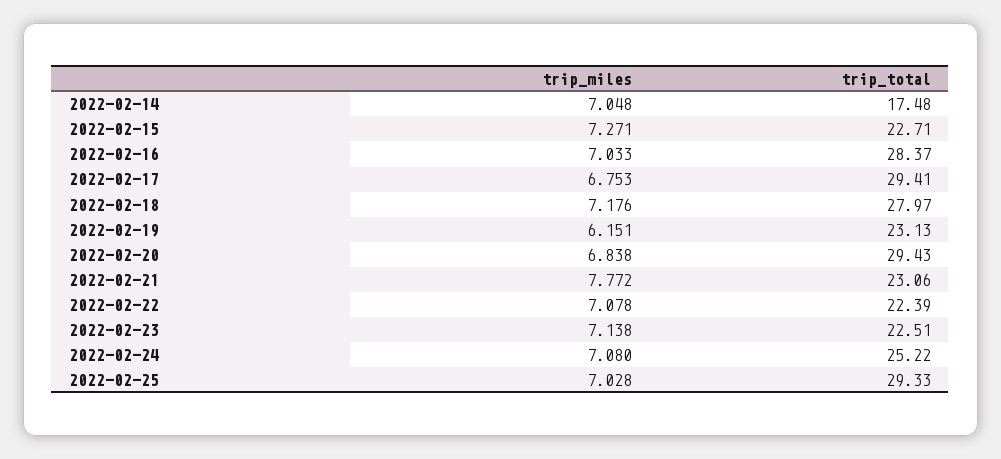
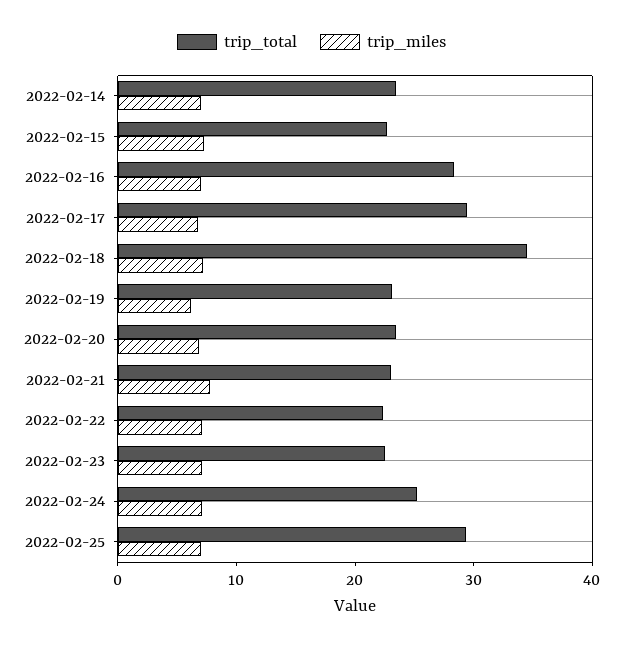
trip_total, 2022-02-14: 17.48 -> 24
trip_total, 2022-02-18: 27.97 -> 34
trip_total, 2022-02-20: 29.43 -> 24

